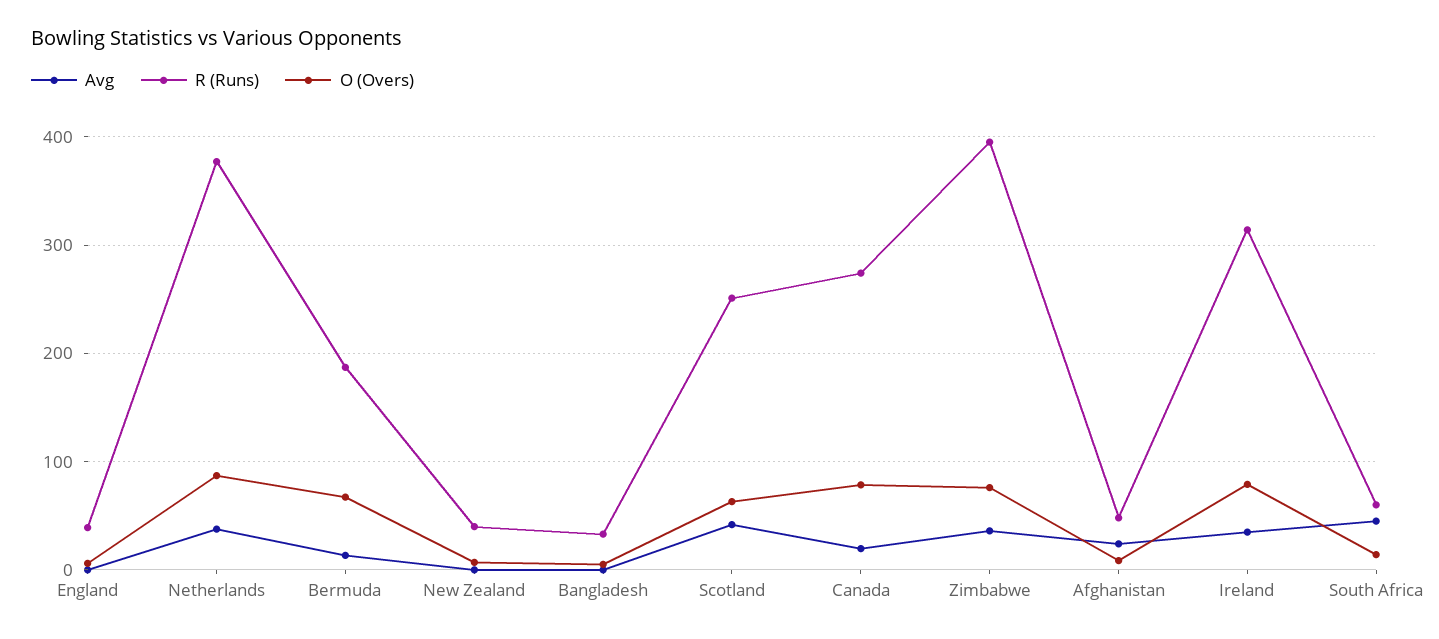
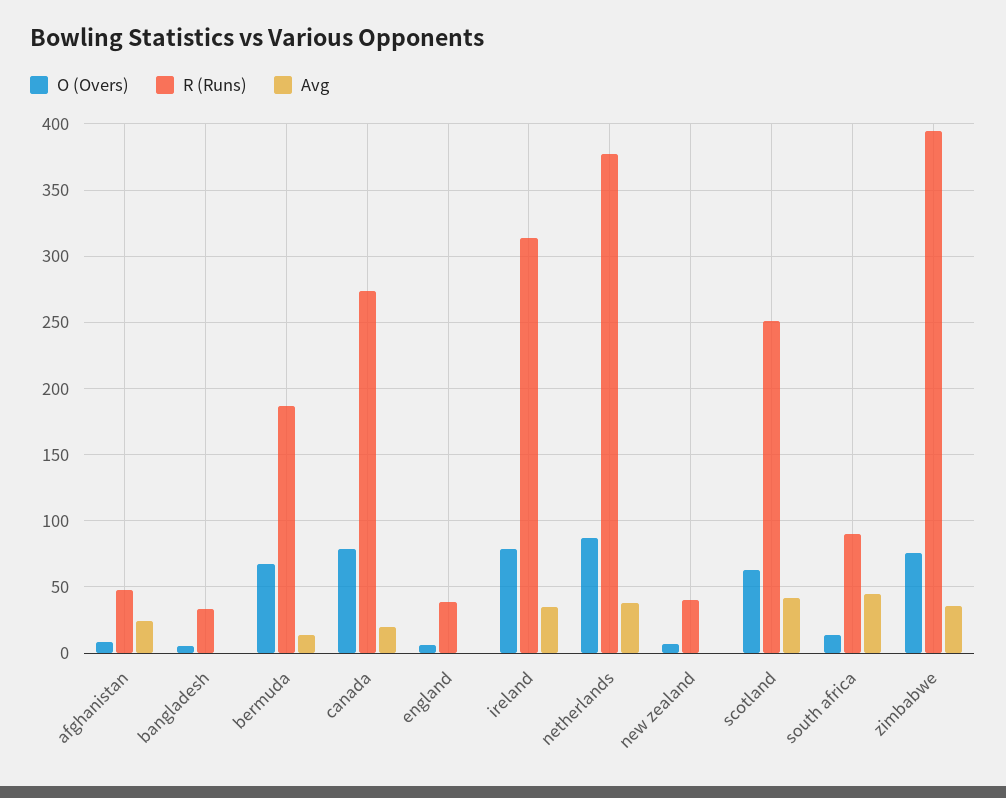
R (Runs), South Africa: 60 -> 90

